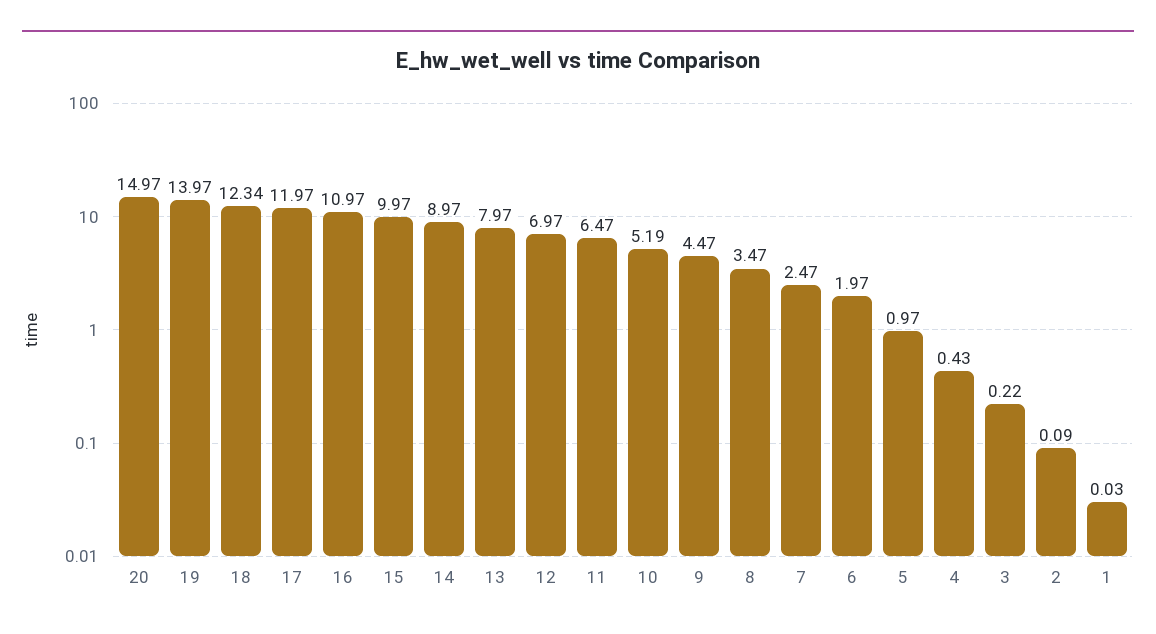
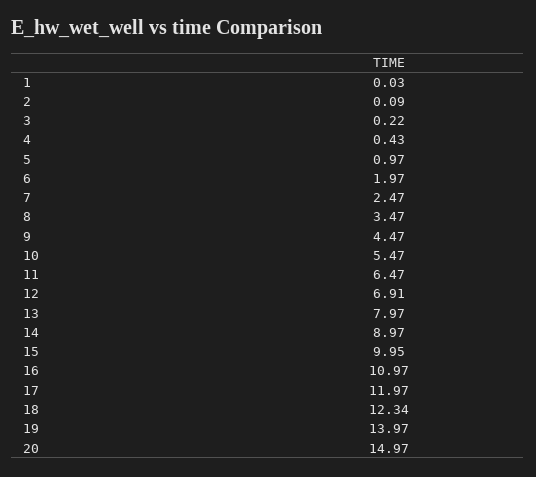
15: 9.97 -> 9.95
12: 6.97 -> 6.91
10: 5.19 -> 5.47

